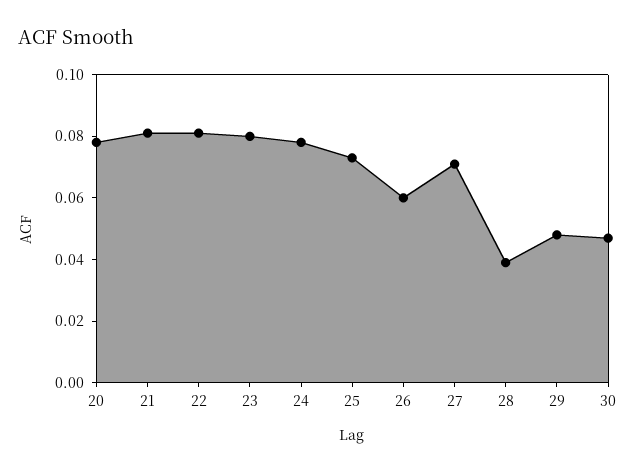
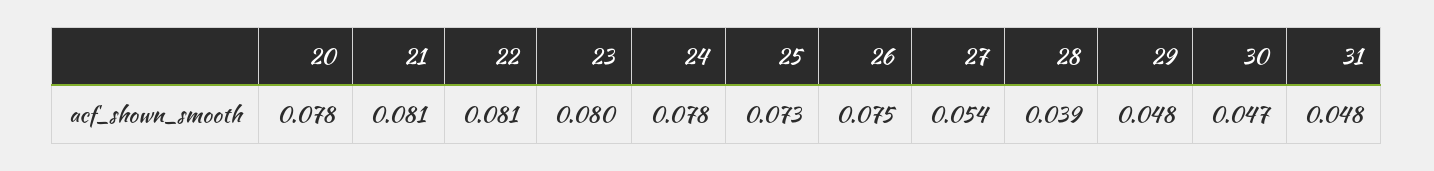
26: 0.06 -> 0.075
27: 0.07 -> 0.054
31: none -> 0.048

